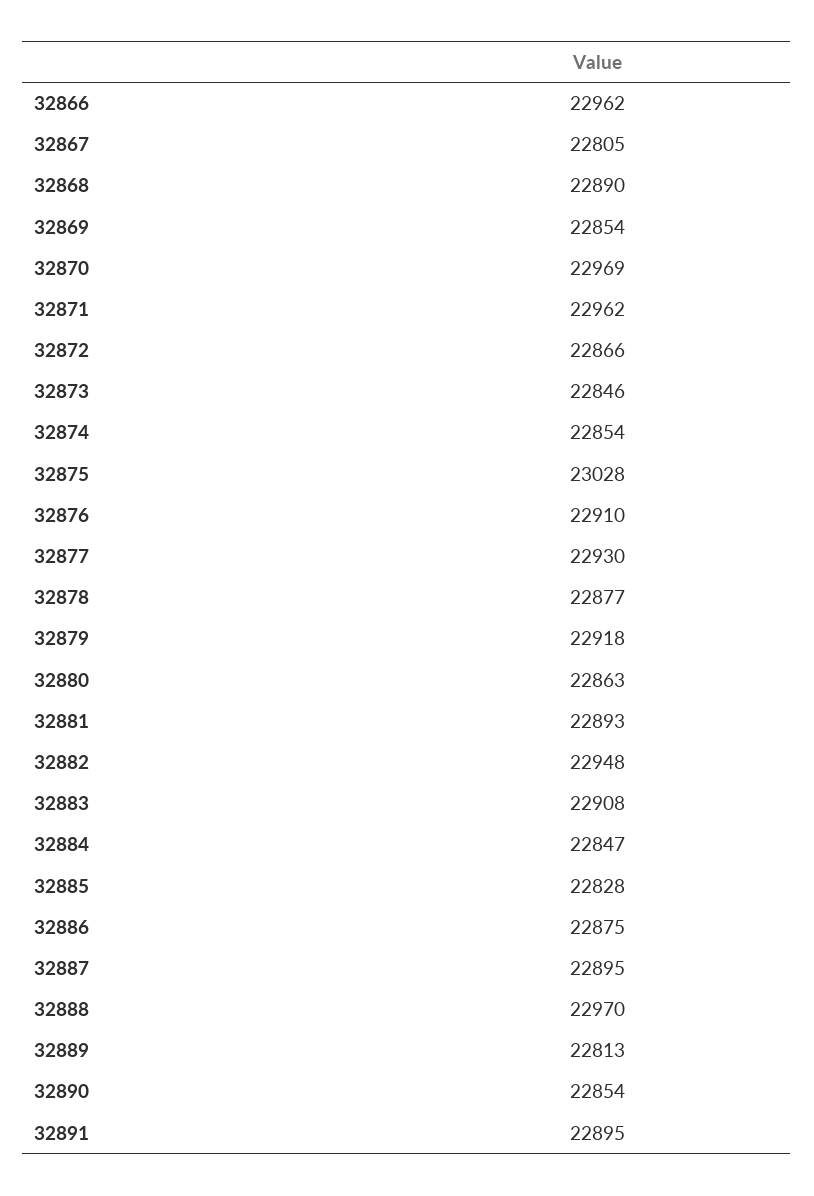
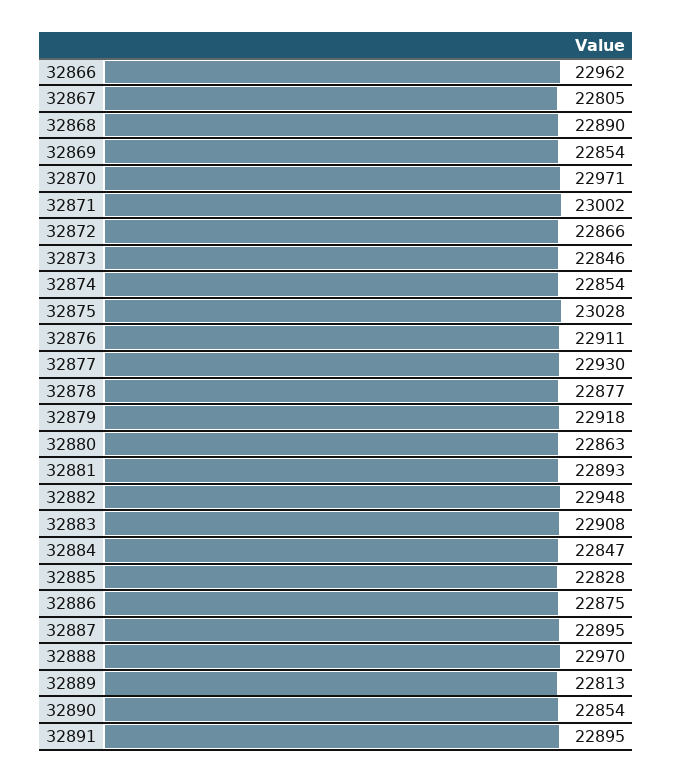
32870: 22969 -> 22971
32871: 22962 -> 23002
32876: 22910 -> 22911

